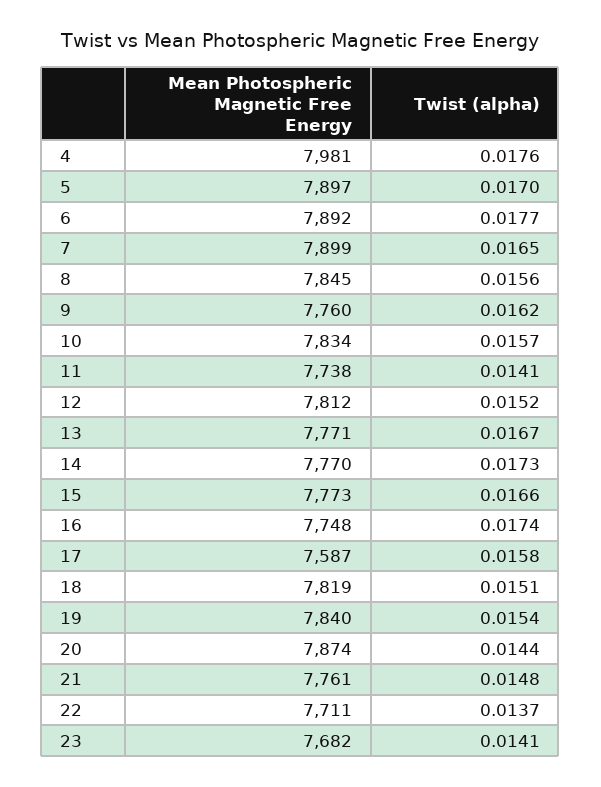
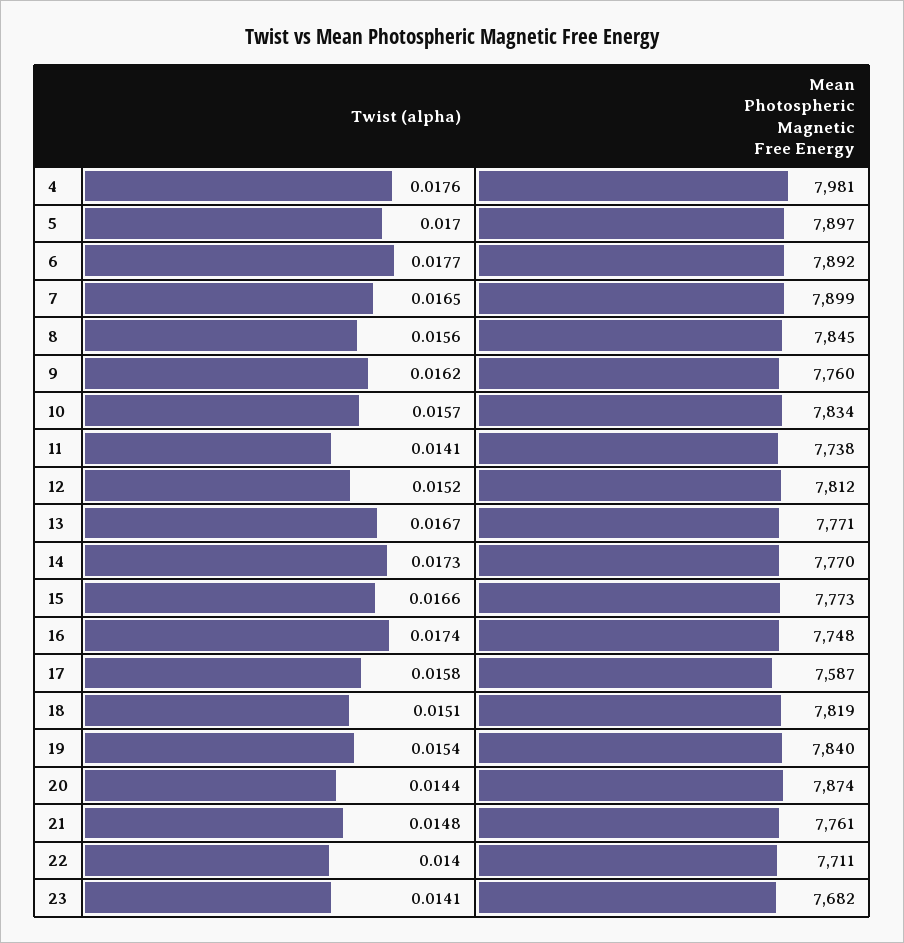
Twist (alpha), 22: 0.0137 -> 0.014

